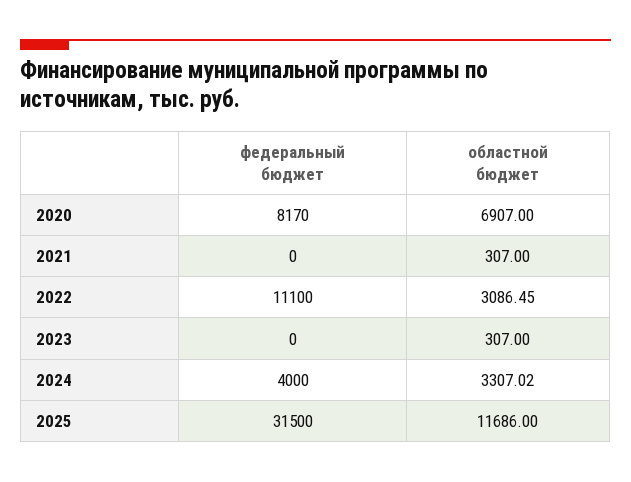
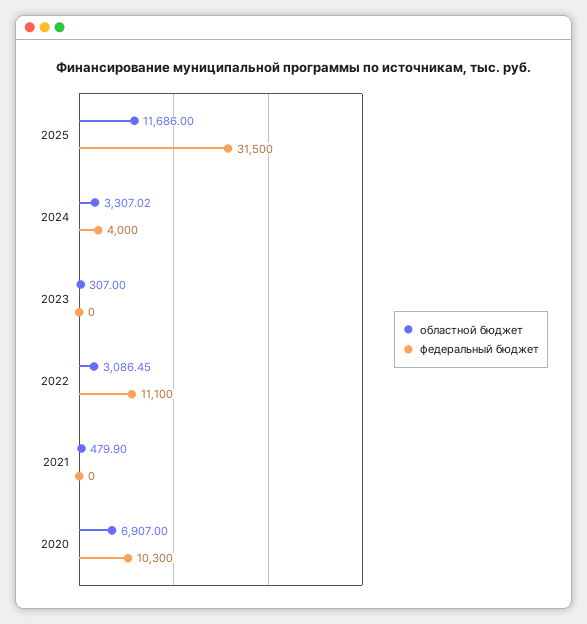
федеральный бюджет, 2020: 8170 -> 10300
областной бюджет, 2021: 307 -> 479.9

